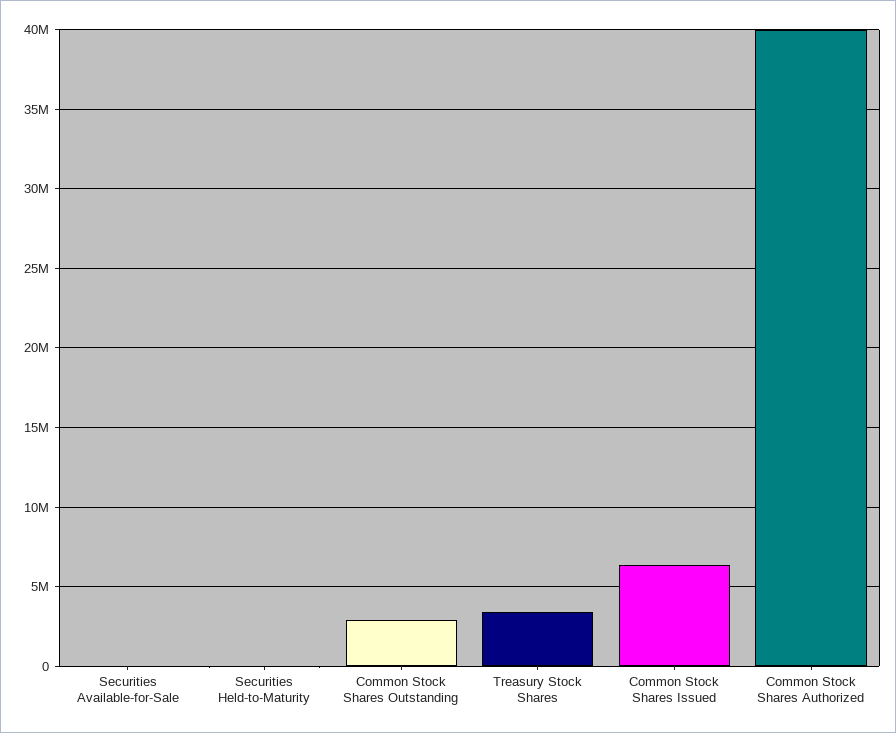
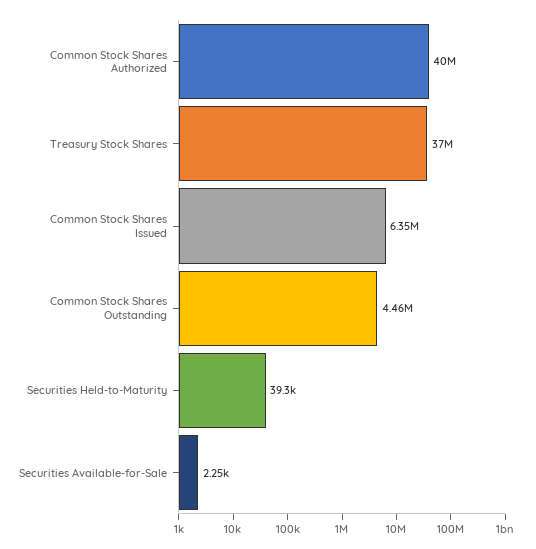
Common Stock Shares Outstanding: 3000000 -> 4460000
Treasury Stock Shares: 3500000 -> 37000000

